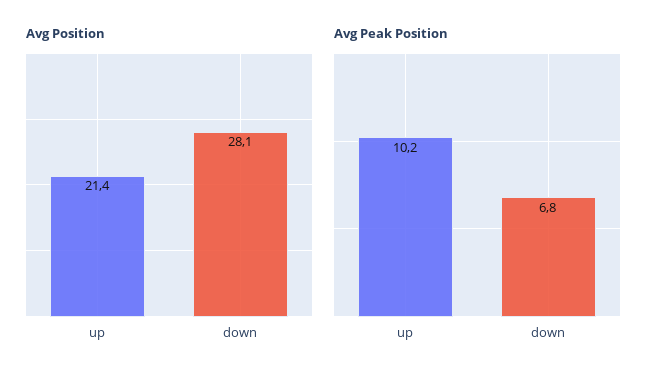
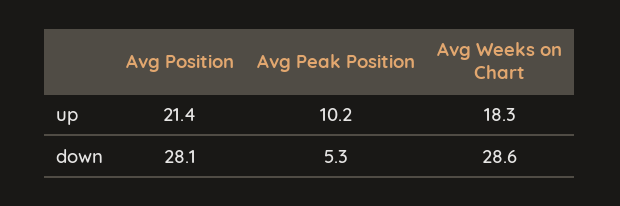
Avg Peak Position, down: 6.8 -> 5.3
Avg Weeks on Chart, up: none -> 18.3
Avg Weeks on Chart, down: none -> 28.6

